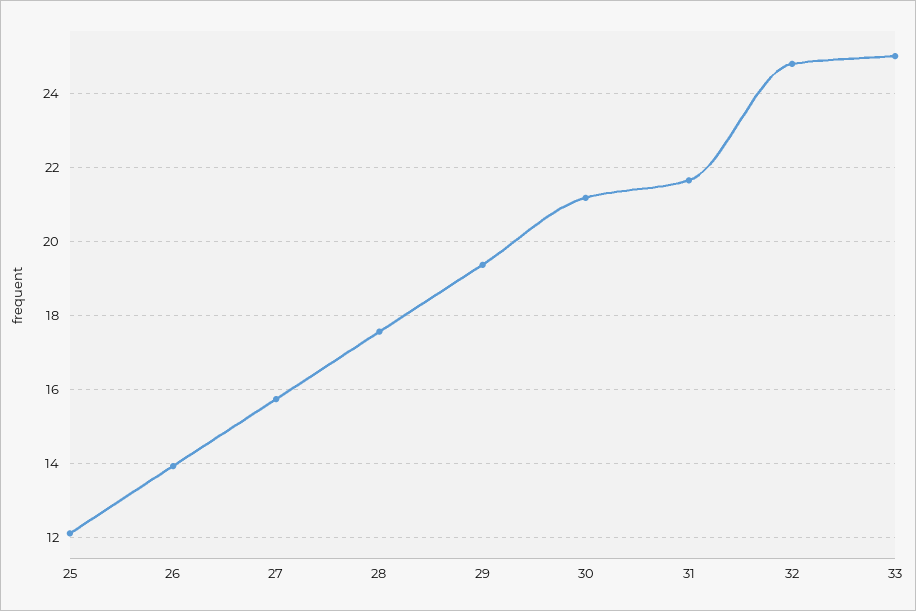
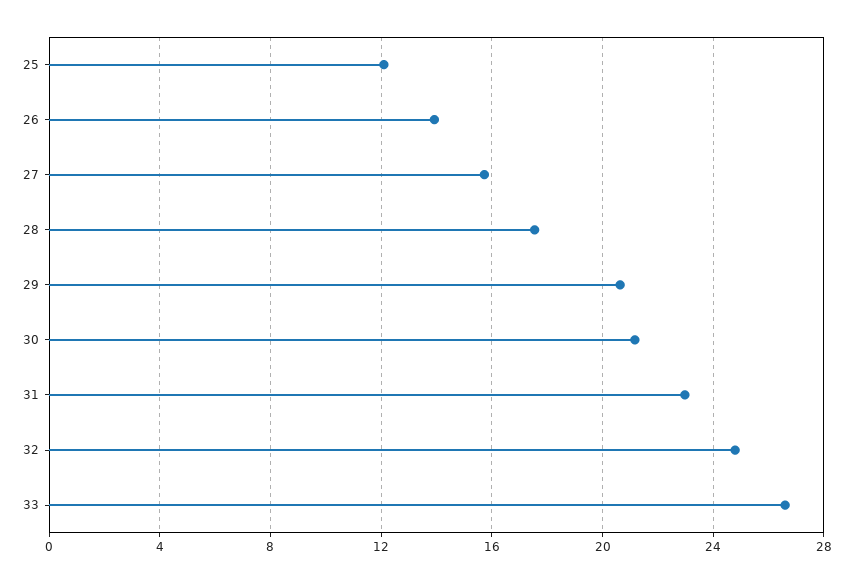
29: 19.4 -> 20.5
31: 21.6 -> 23
33: 25 -> 26.5

